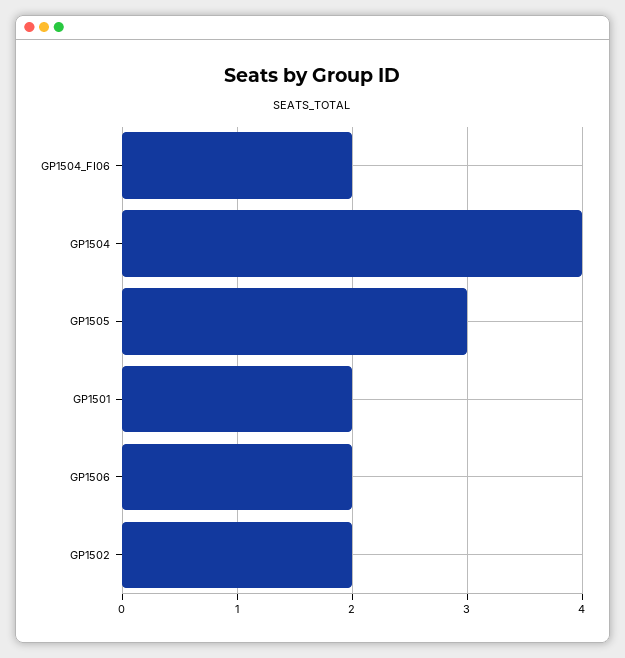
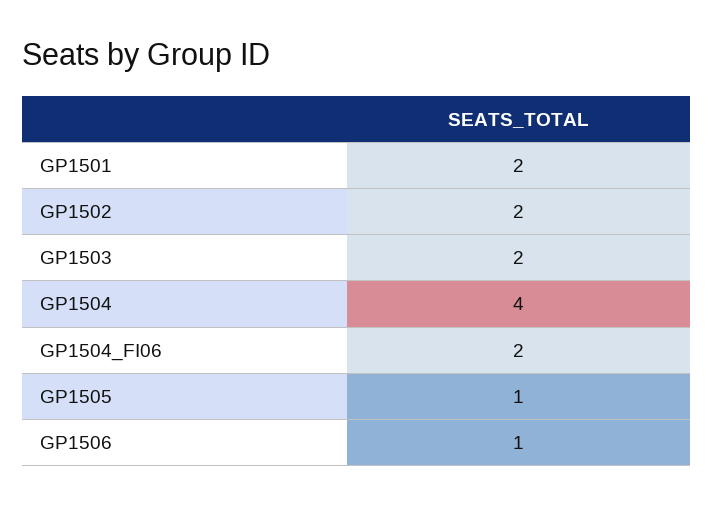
GP1505: 3 -> 1
GP1506: 2 -> 1
GP1503: none -> 2

